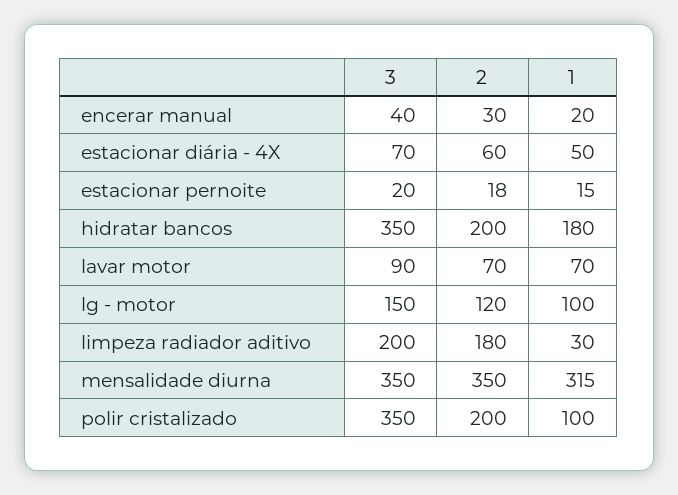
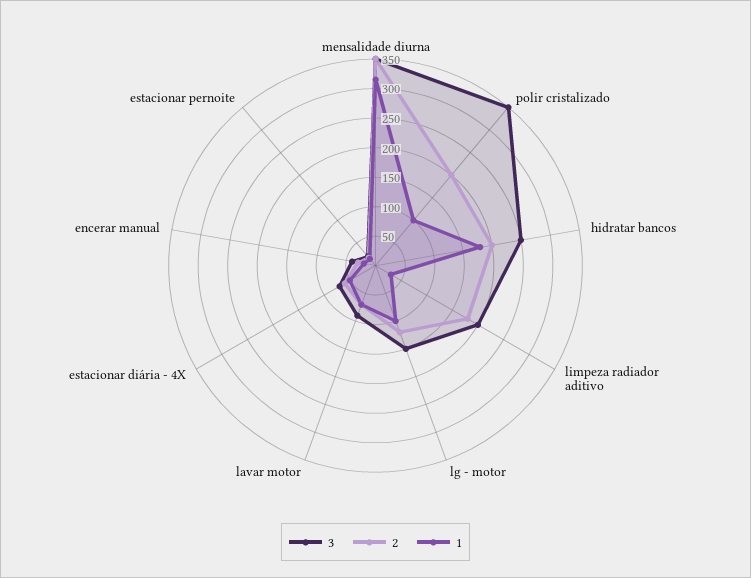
3, hidratar bancos: 350 -> 250

